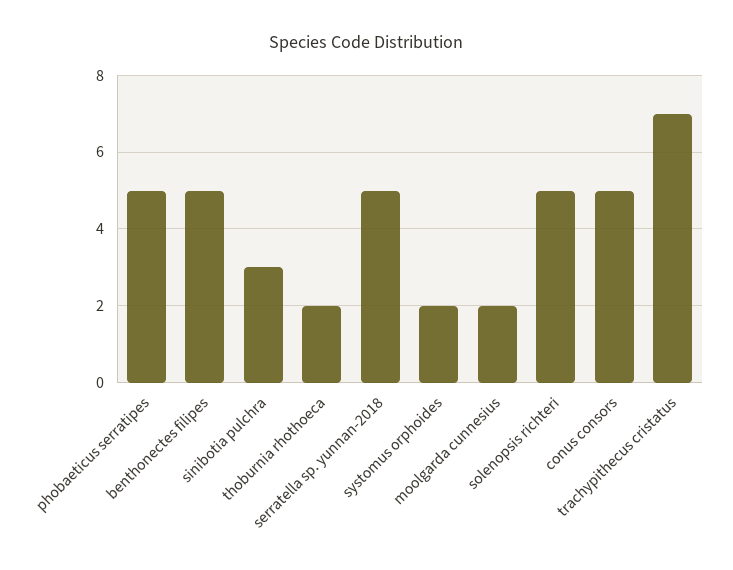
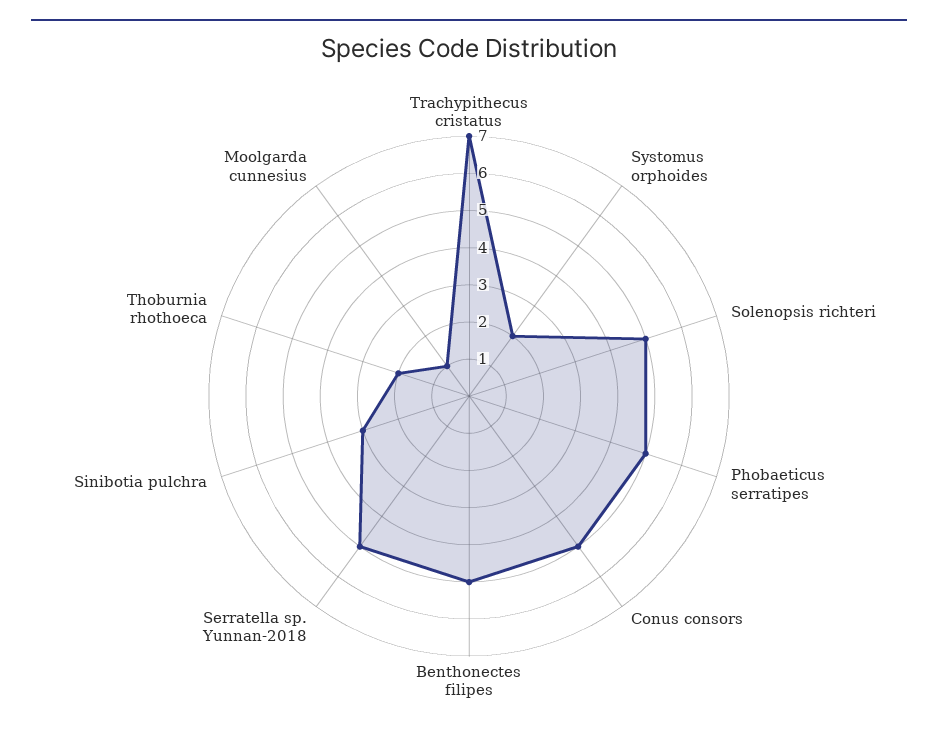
moolgarda cunnesius: 2 -> 1

